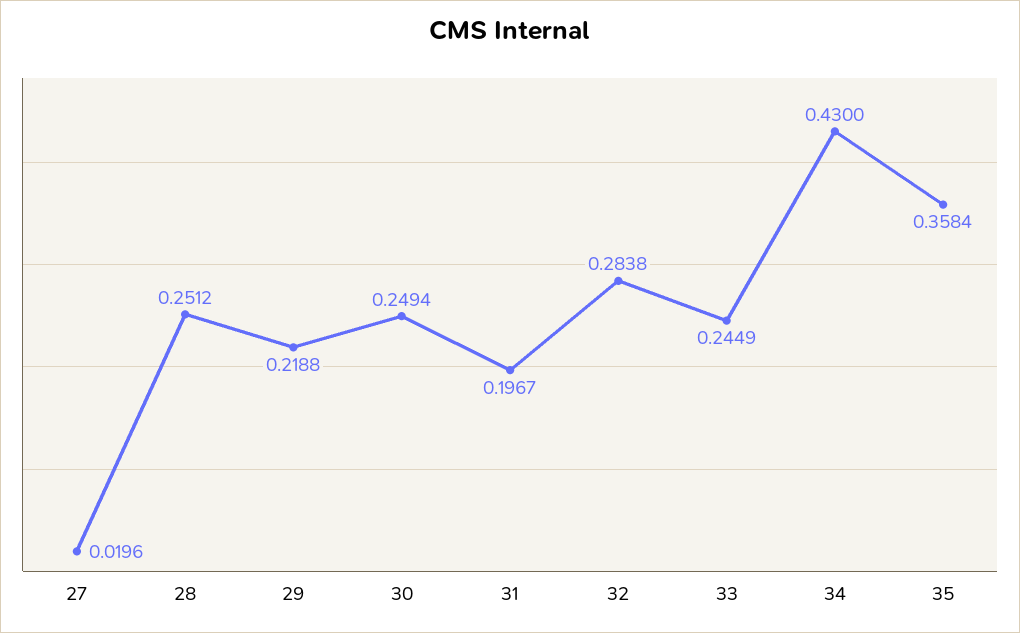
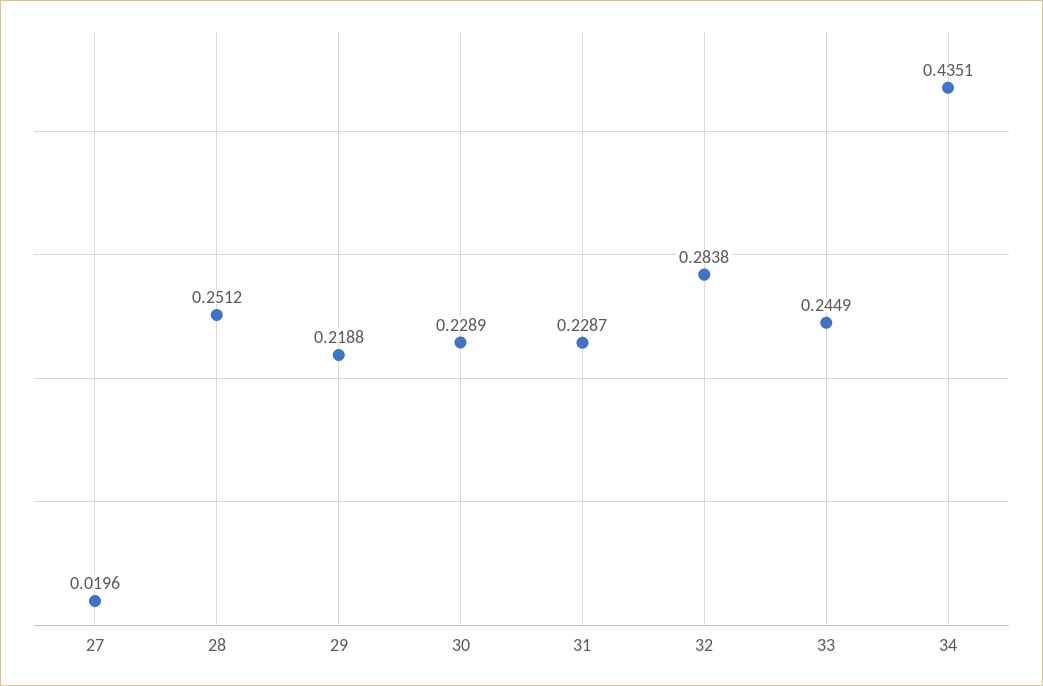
30: 0.2494 -> 0.2289
31: 0.1967 -> 0.2287
34: 0.43 -> 0.4351
35: 0.3584 -> none

